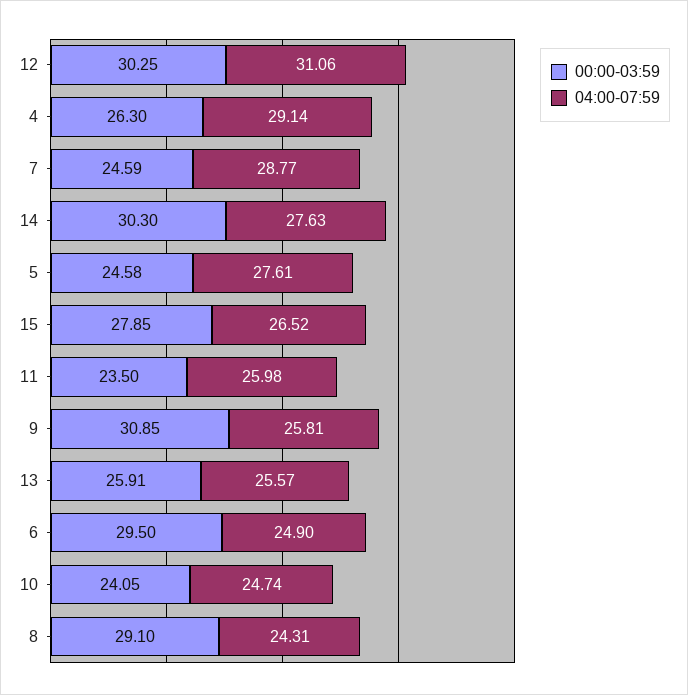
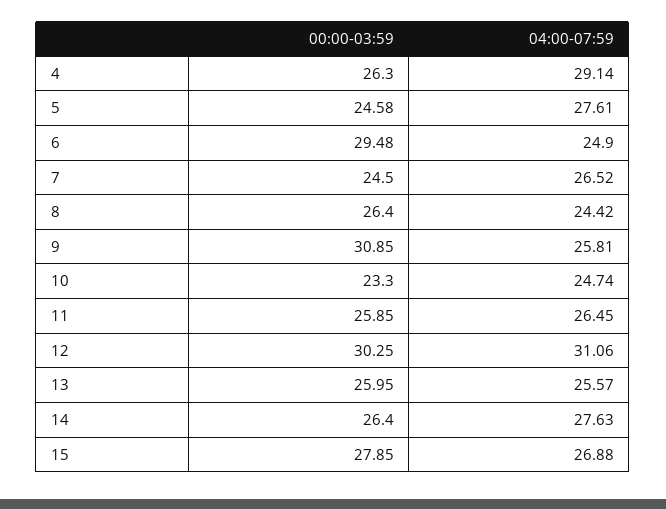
00:00-03:59, 7: 24.59 -> 24.5
04:00-07:59, 7: 28.77 -> 26.52
00:00-03:59, 14: 30.3 -> 26.4
04:00-07:59, 15: 26.52 -> 26.88
00:00-03:59, 11: 23.5 -> 25.85
04:00-07:59, 11: 25.98 -> 26.45
00:00-03:59, 13: 25.91 -> 25.95
00:00-03:59, 6: 29.5 -> 29.48
00:00-03:59, 10: 24.05 -> 23.3
00:00-03:59, 8: 29.1 -> 26.4
04:00-07:59, 8: 24.31 -> 24.42

